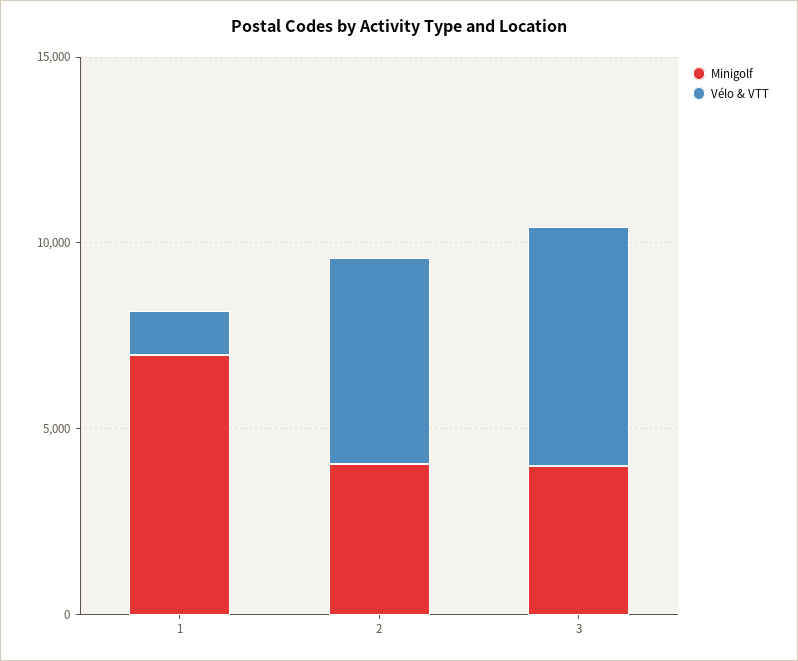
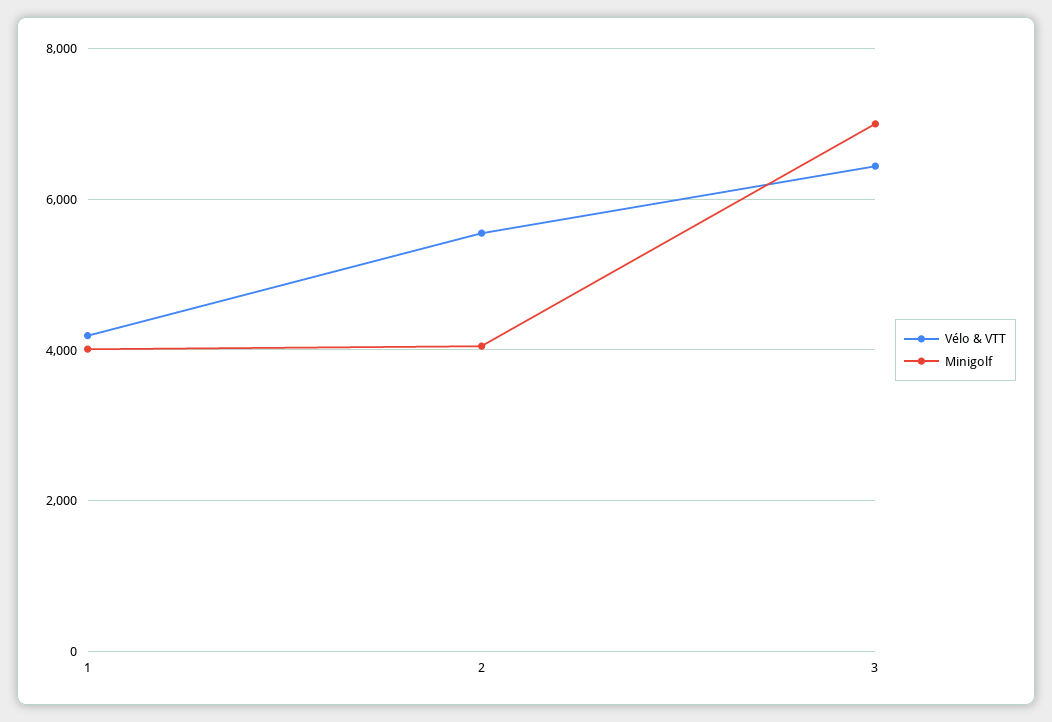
Minigolf, 1: 7000 -> 4000
Vélo & VTT, 1: 1000 -> 4200
Minigolf, 3: 4000 -> 7000

